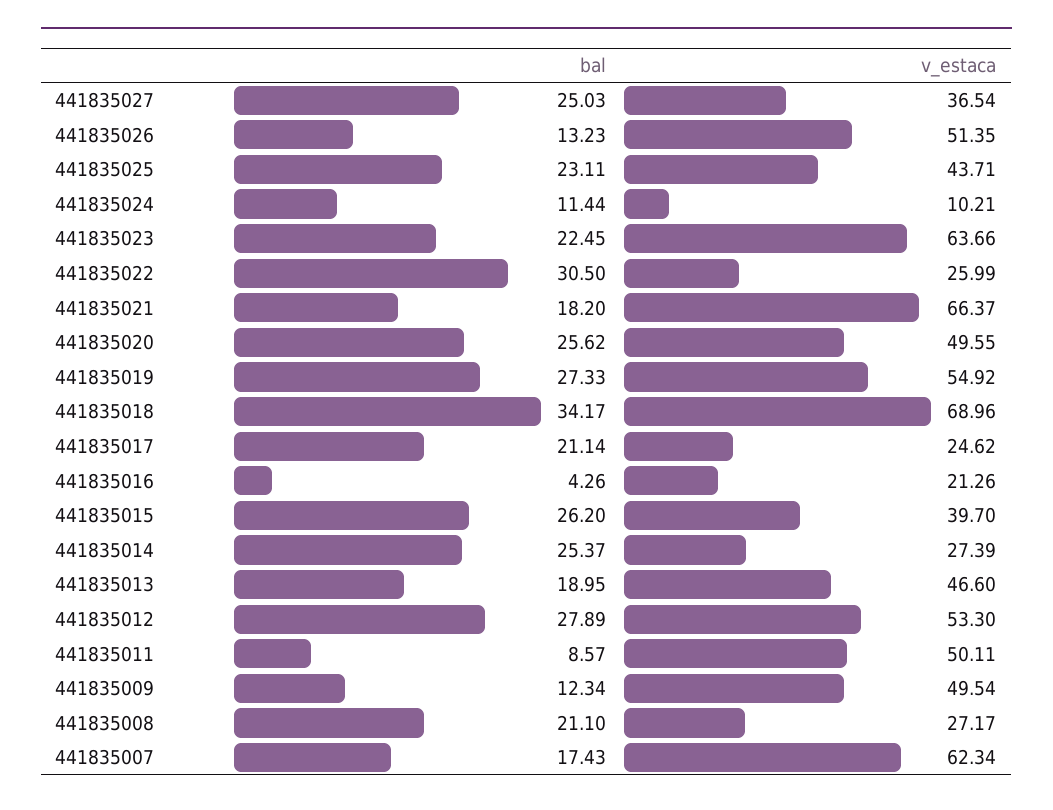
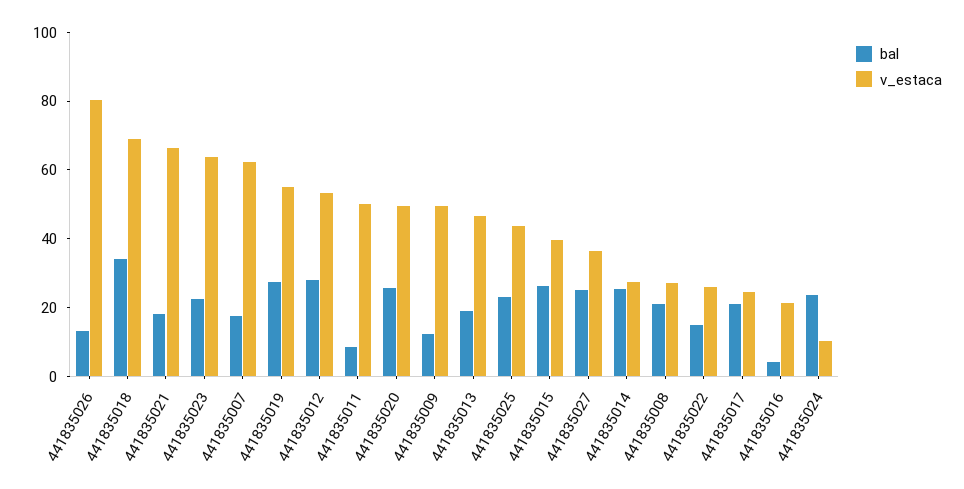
v_estaca, 441835026: 51.35 -> 80
bal, 441835024: 11.44 -> 25
bal, 441835022: 30.5 -> 15

